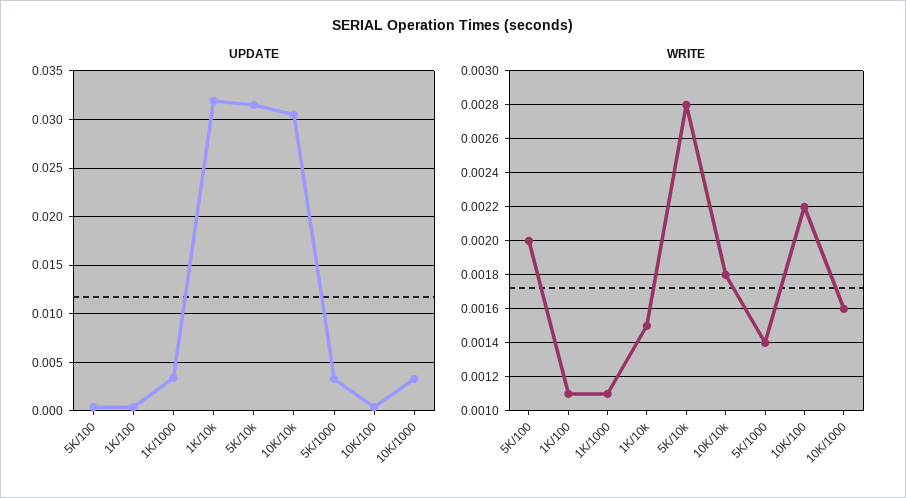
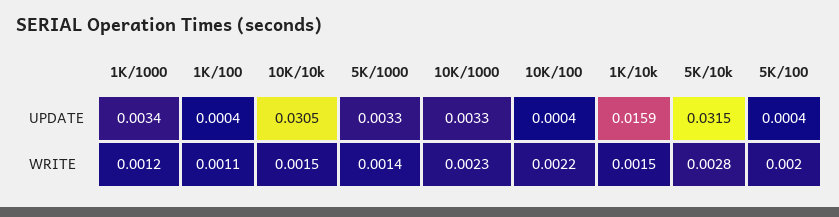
UPDATE, 1K/10k: 0.032 -> 0.0159
WRITE, 1K/1000: 0.0011 -> 0.0012
WRITE, 10K/10k: 0.0018 -> 0.0015
WRITE, 10K/1000: 0.0016 -> 0.0023

